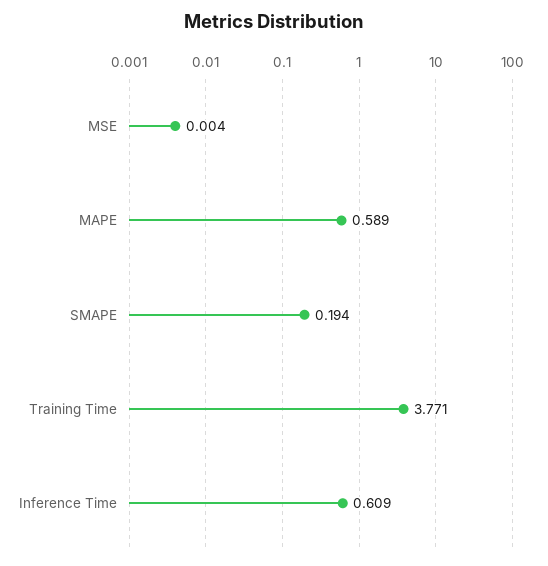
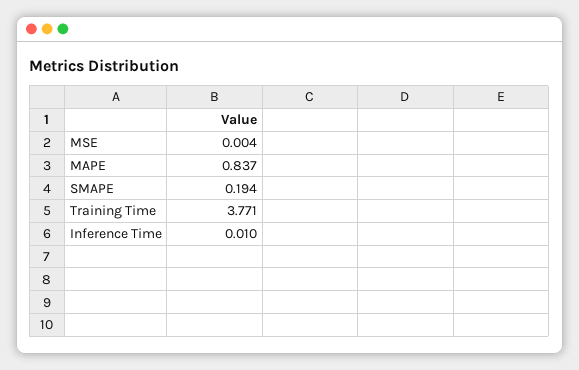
MAPE: 0.589 -> 0.837
Inference Time: 0.609 -> 0.01

